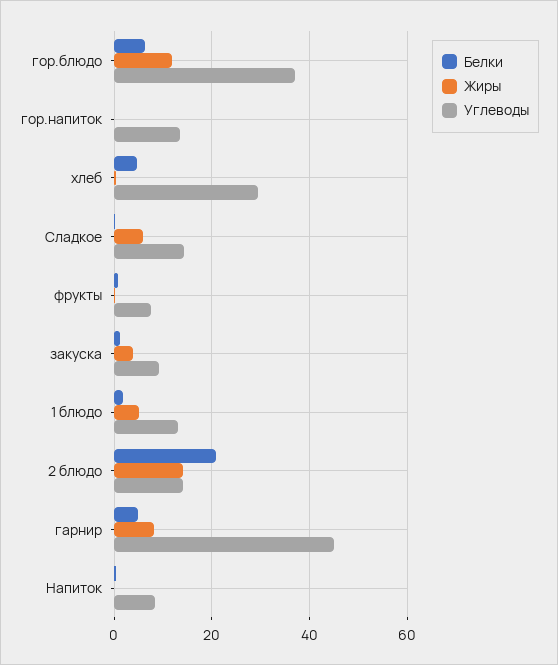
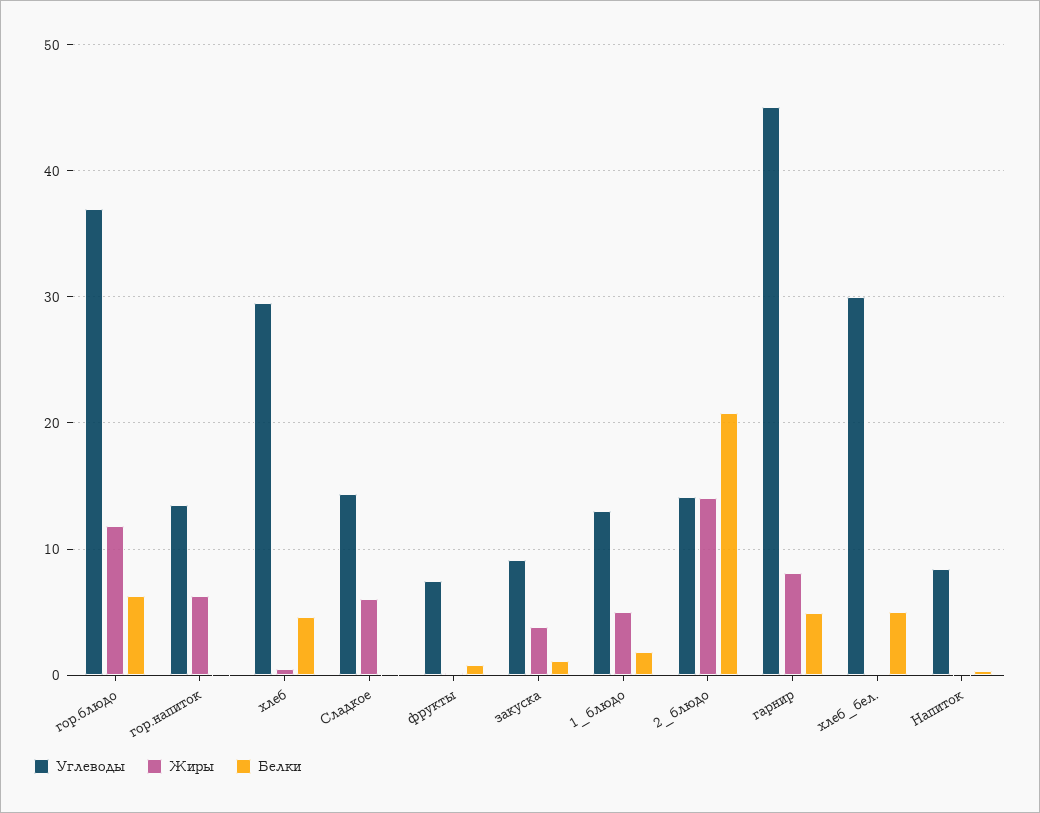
Жиры, гор.напиток: 0 -> 6
Углеводы, хлеб_бел.: none -> 30
Жиры, хлеб_бел.: none -> 0
Белки, хлеб_бел.: none -> 5

